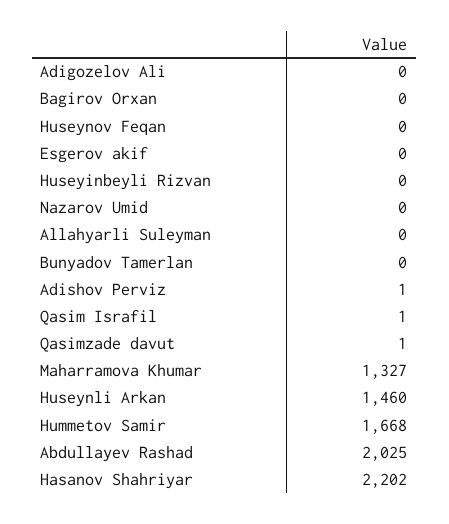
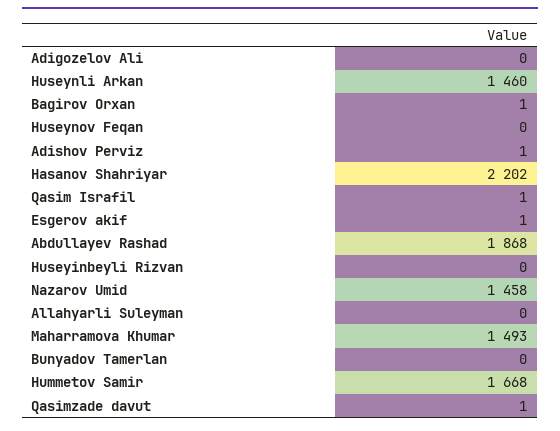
Bagirov Orxan: 0 -> 1
Esgerov akif: 0 -> 1
Nazarov Umid: 0 -> 1458
Maharramova Khumar: 1327 -> 1493
Abdullayev Rashad: 2025 -> 1868

